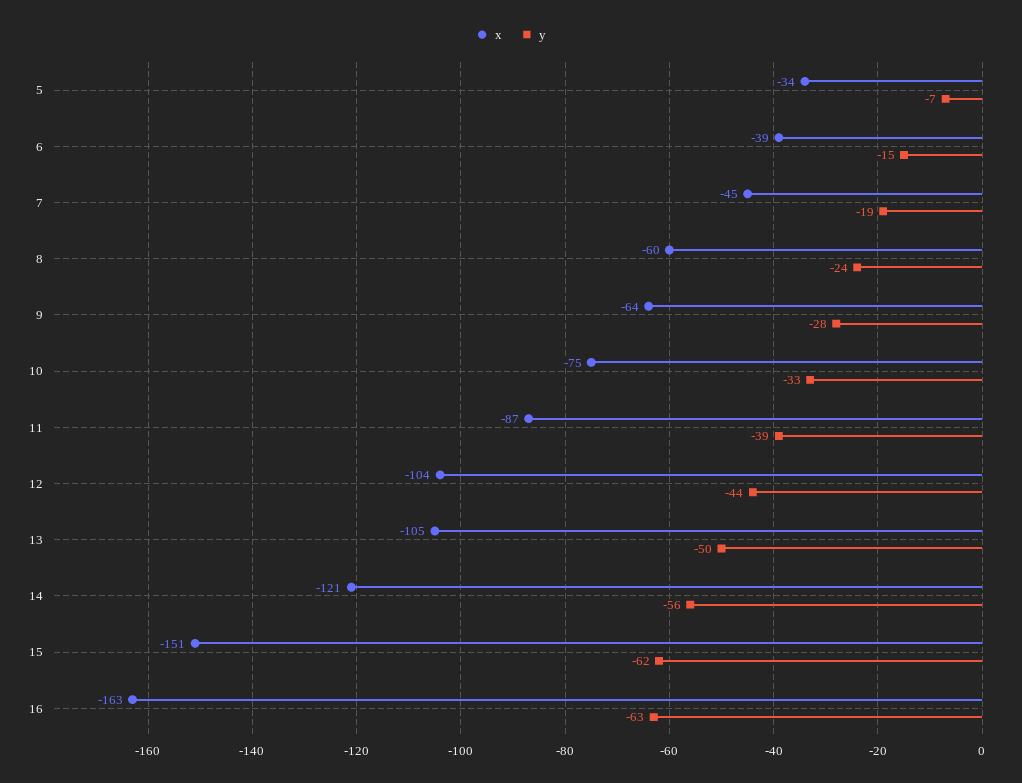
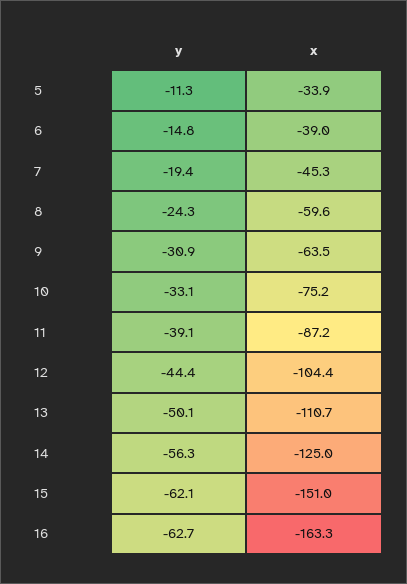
y, 5: -7 -> -11.3
y, 9: -28 -> -30.9
x, 13: -105 -> -110.7
x, 14: -121 -> -125

